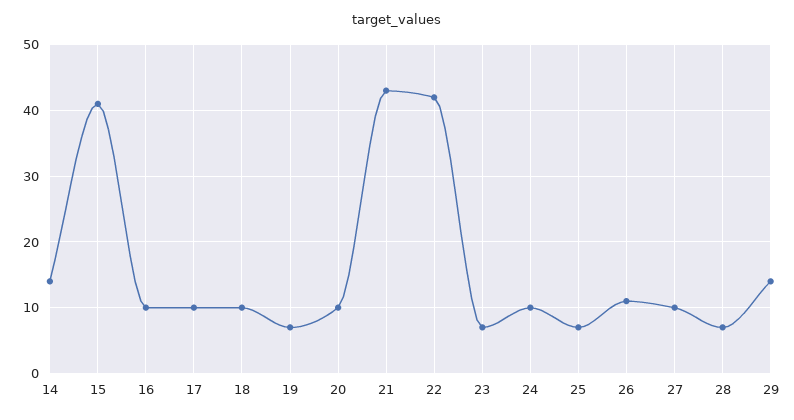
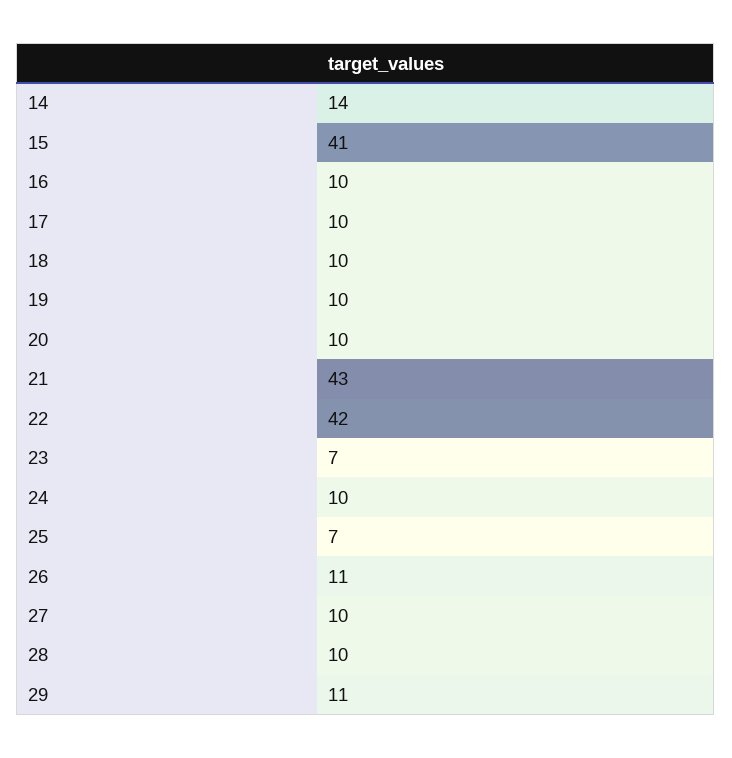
19: 7 -> 10
28: 7 -> 10
29: 14 -> 11

